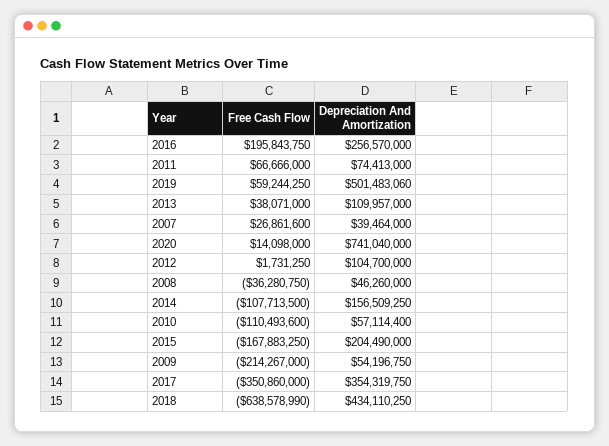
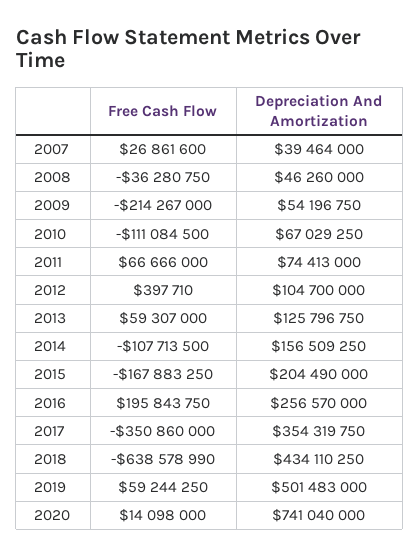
Depreciation And Amortization, 2019: 501483060 -> 501483000
Free Cash Flow, 2013: 38071000 -> 59307000
Depreciation And Amortization, 2013: 109957000 -> 125796750
Free Cash Flow, 2012: 1731250 -> 397710
Free Cash Flow, 2010: -110493600 -> -111084500
Depreciation And Amortization, 2010: 57114400 -> 67029250

